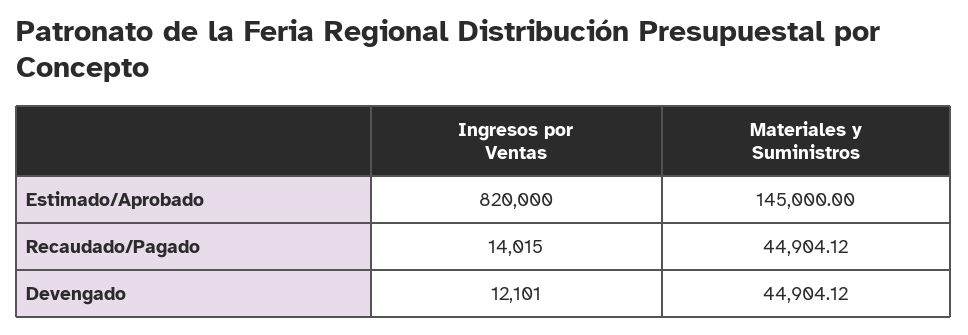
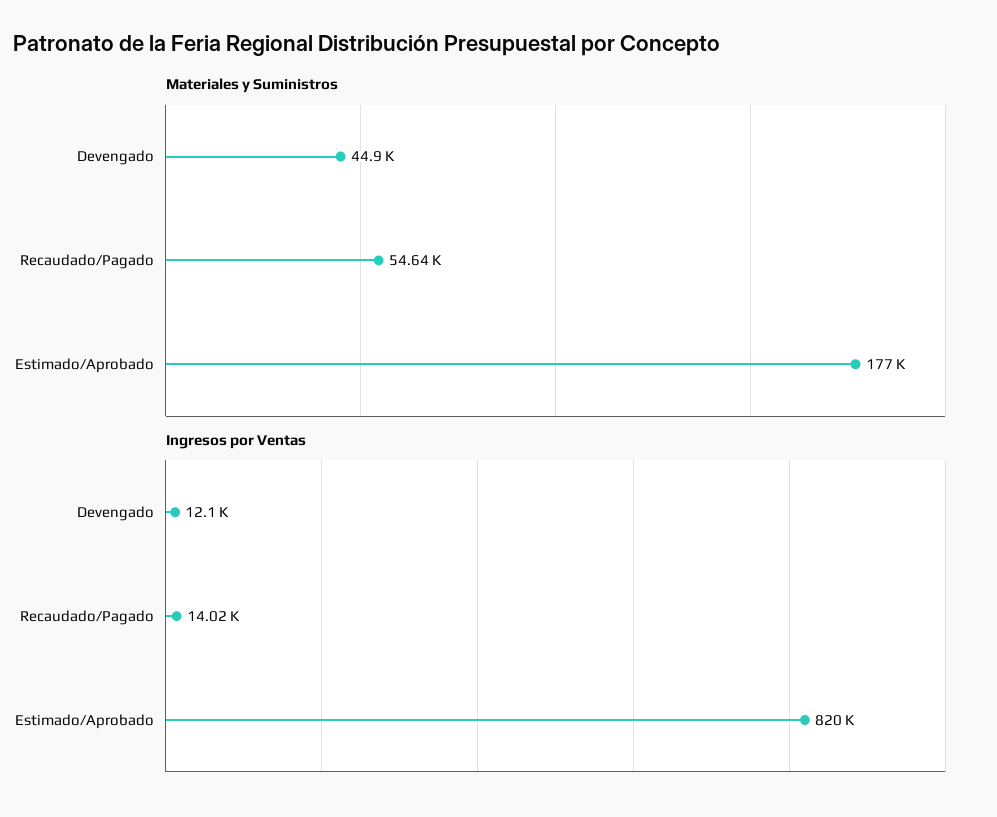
Materiales y Suministros, Estimado/Aprobado: 145000 -> 177000
Materiales y Suministros, Recaudado/Pagado: 44904.12 -> 54640

